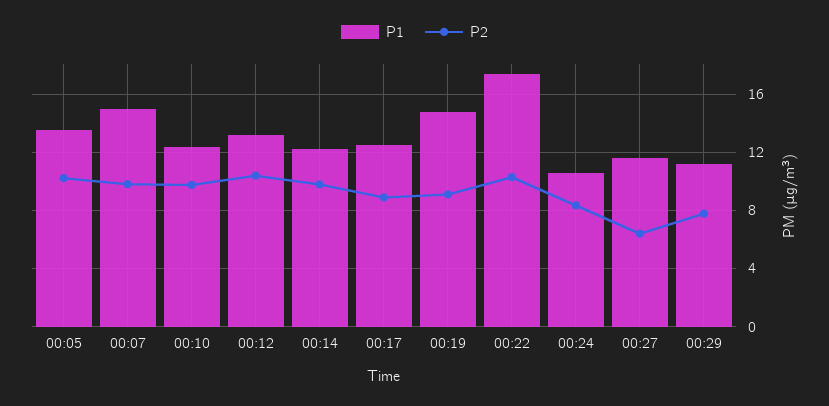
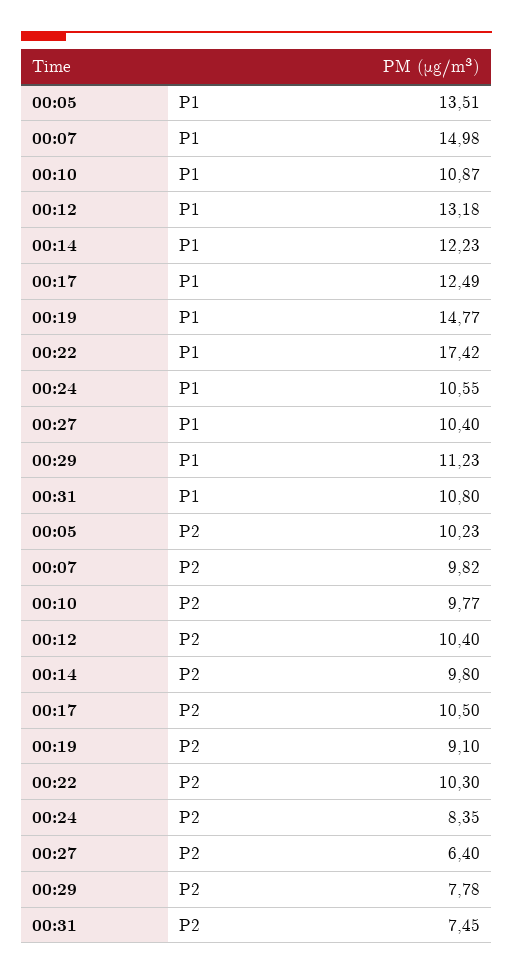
P1, 00:10: 12.5 -> 10.87
P2, 00:17: 9 -> 10.5
P1, 00:27: 11.5 -> 10.4
P1, 00:31: none -> 10.8
P2, 00:31: none -> 7.45

